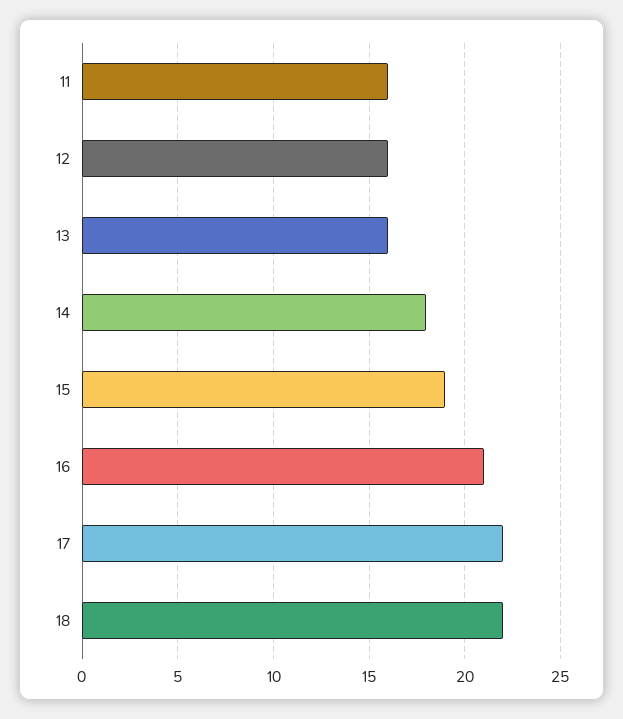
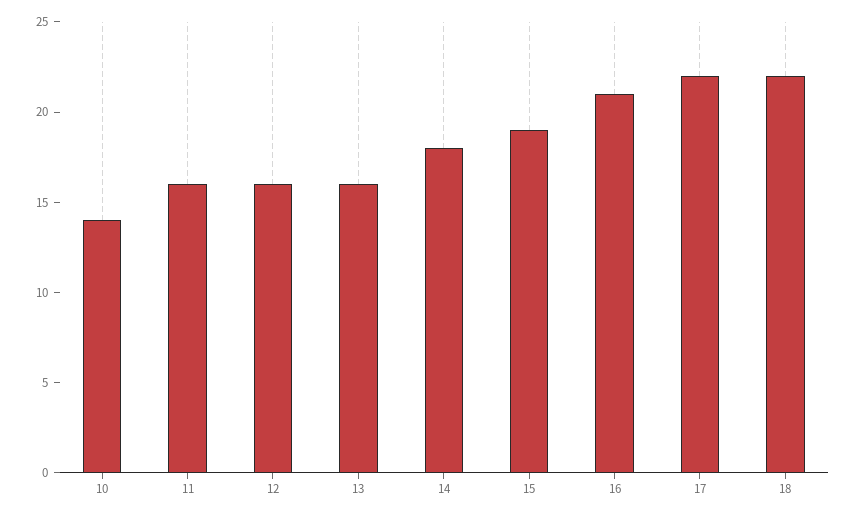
10: none -> 14

